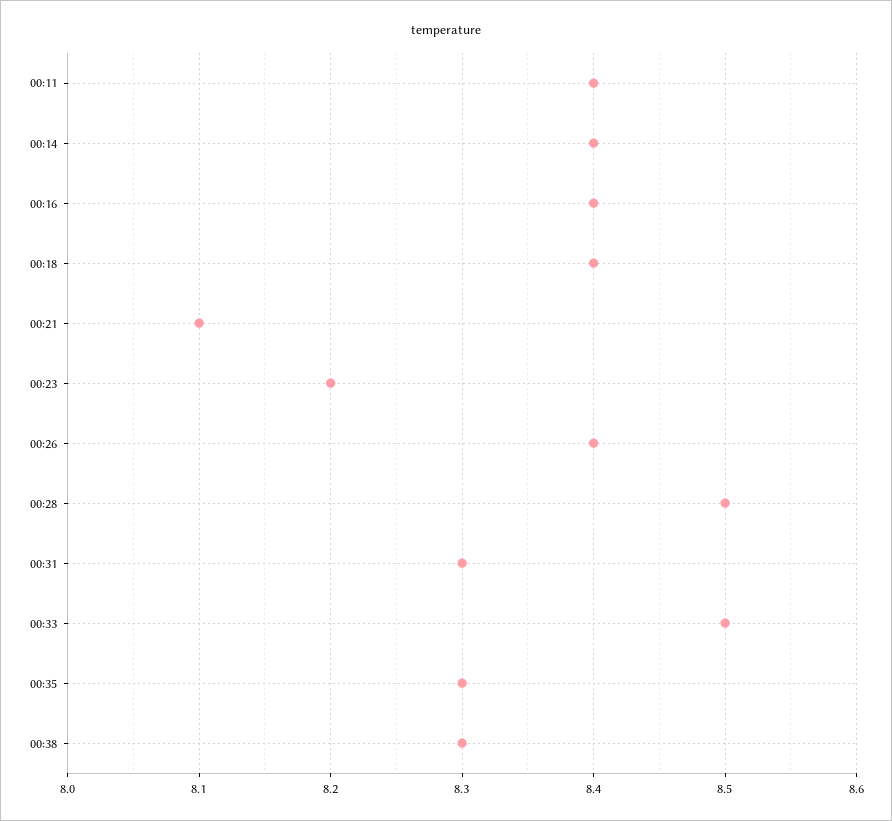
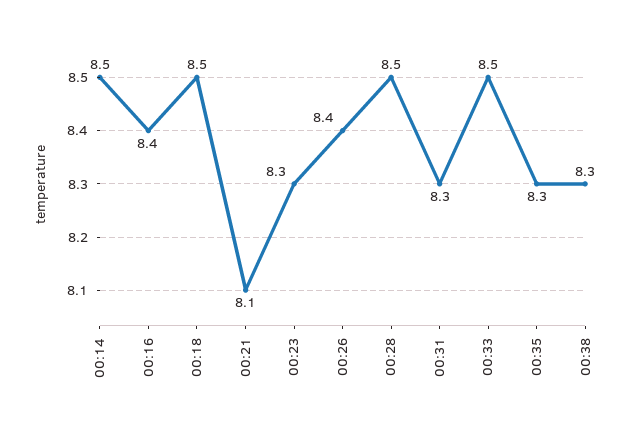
00:11: 8.4 -> none
00:14: 8.4 -> 8.5
00:18: 8.4 -> 8.5
00:23: 8.2 -> 8.3

